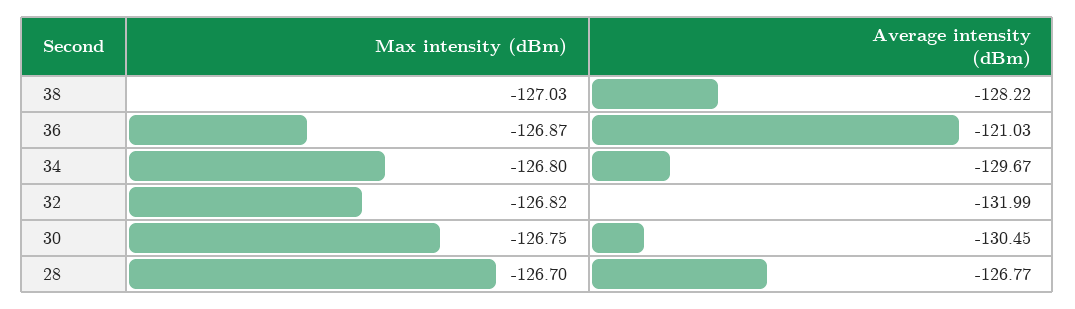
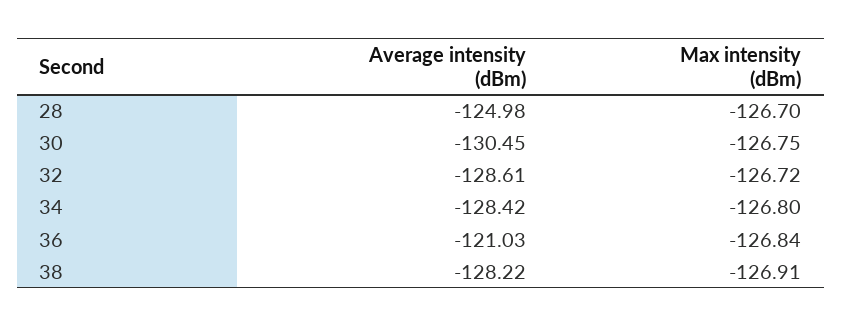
Max intensity (dBm), 38: -127.03 -> -126.91
Max intensity (dBm), 36: -126.87 -> -126.84
Average intensity (dBm), 34: -129.67 -> -128.42
Max intensity (dBm), 32: -126.82 -> -126.72
Average intensity (dBm), 32: -131.99 -> -128.61
Average intensity (dBm), 28: -126.77 -> -124.98

